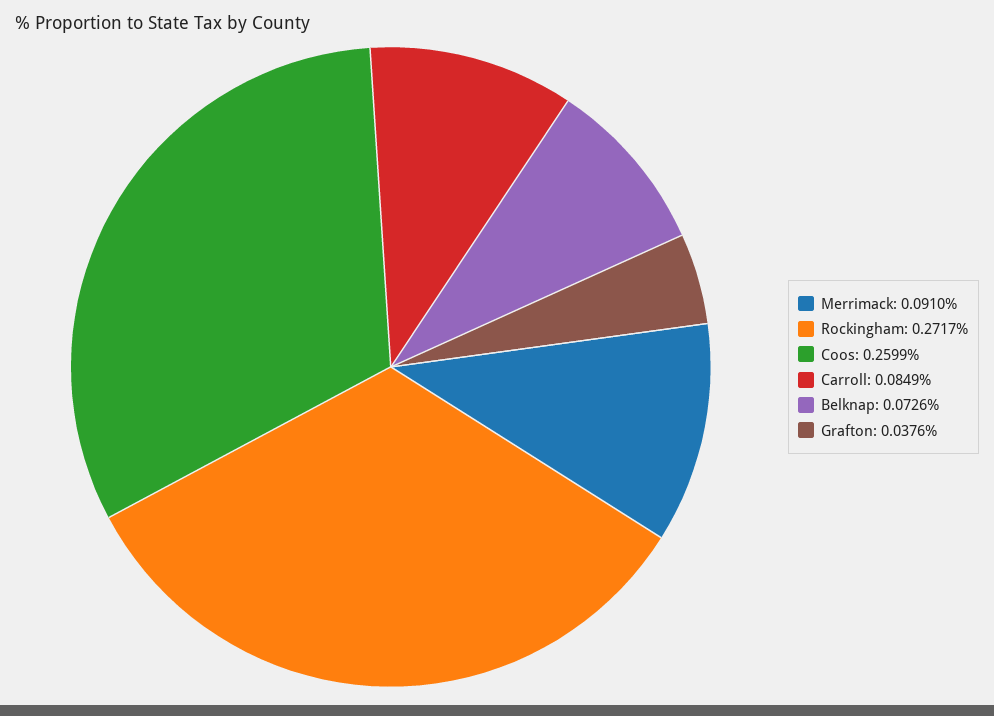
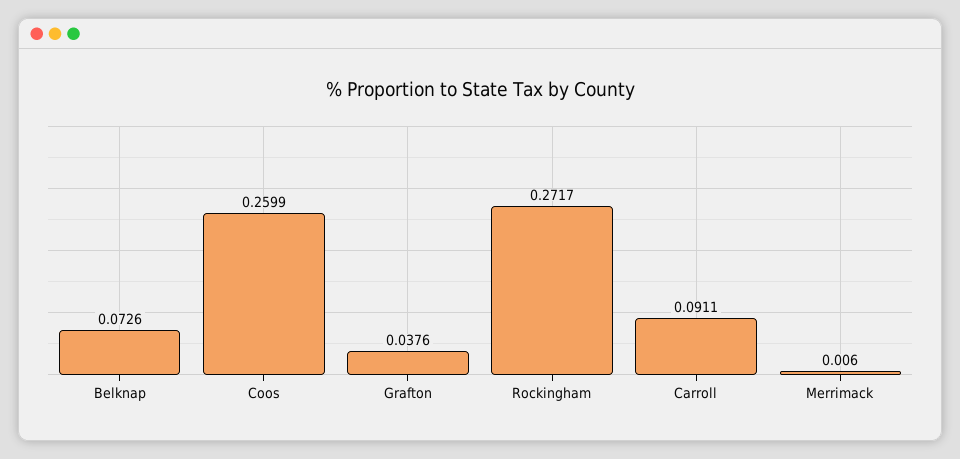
Merrimack: 0.091 -> 0.006
Carroll: 0.0849 -> 0.0911

